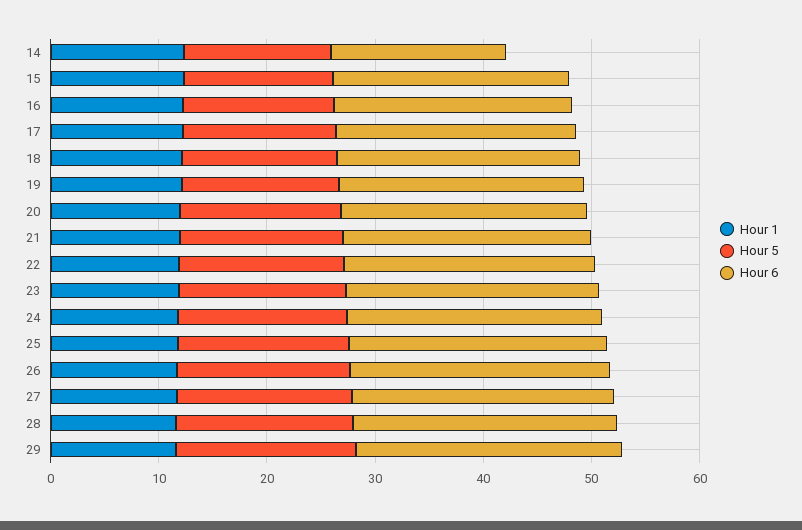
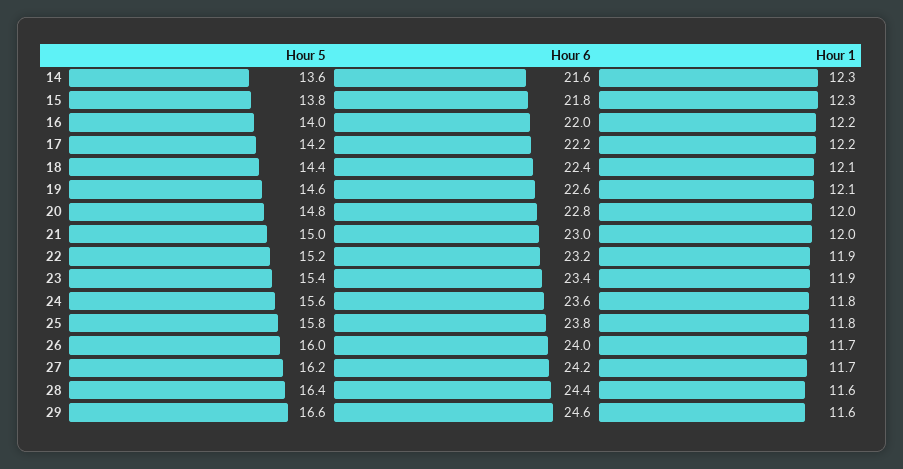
Hour 6, 14: 16 -> 21.6

